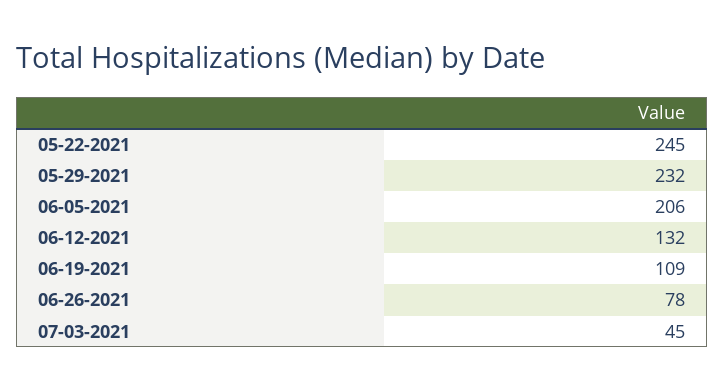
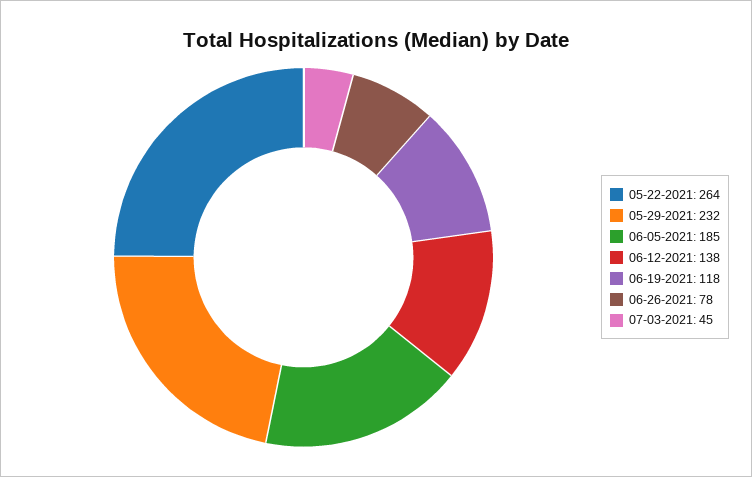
05-22-2021: 245 -> 264
06-05-2021: 206 -> 185
06-12-2021: 132 -> 138
06-19-2021: 109 -> 118

